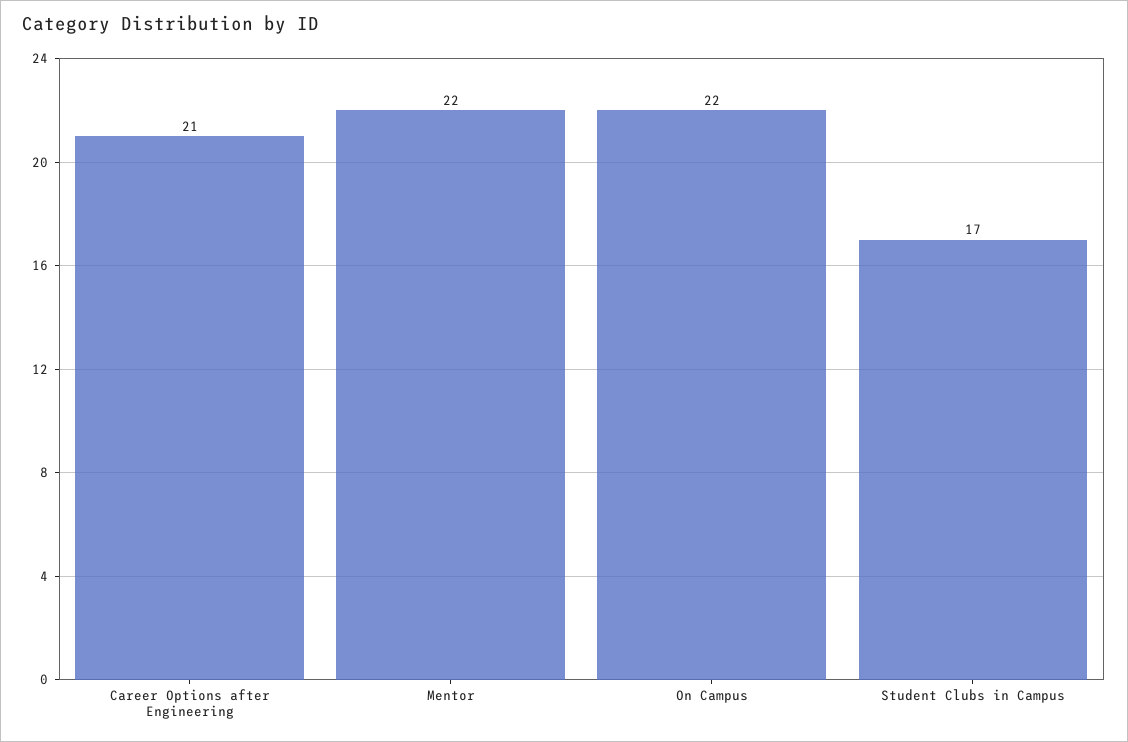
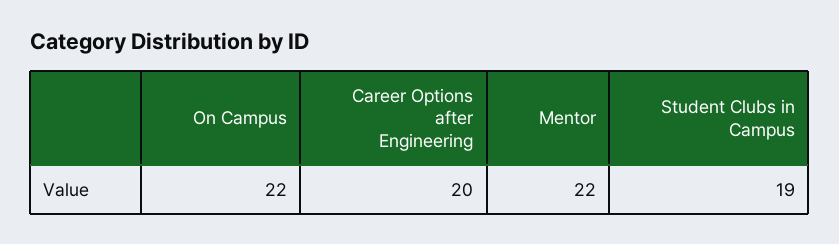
Career Options after Engineering: 21 -> 20
Student Clubs in Campus: 17 -> 19

